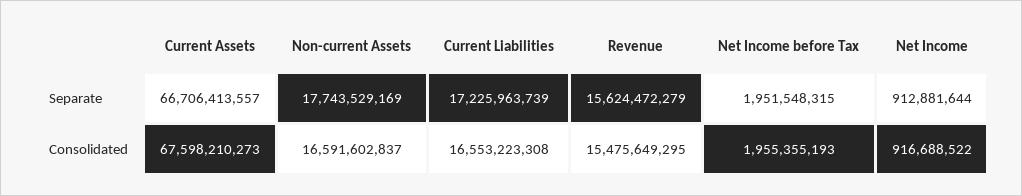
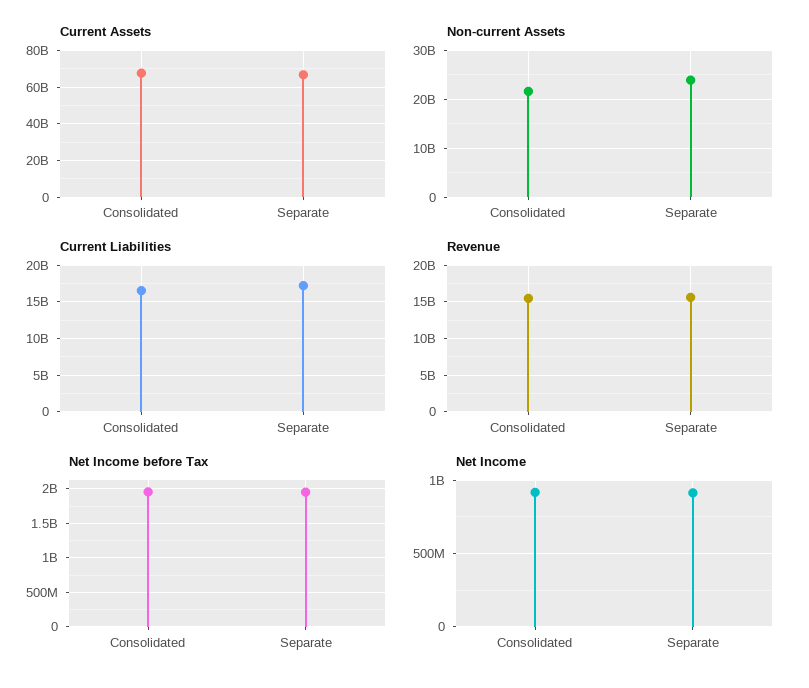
Non-current Assets, Separate: 17743529169 -> 24000000000
Non-current Assets, Consolidated: 16591602837 -> 22000000000

